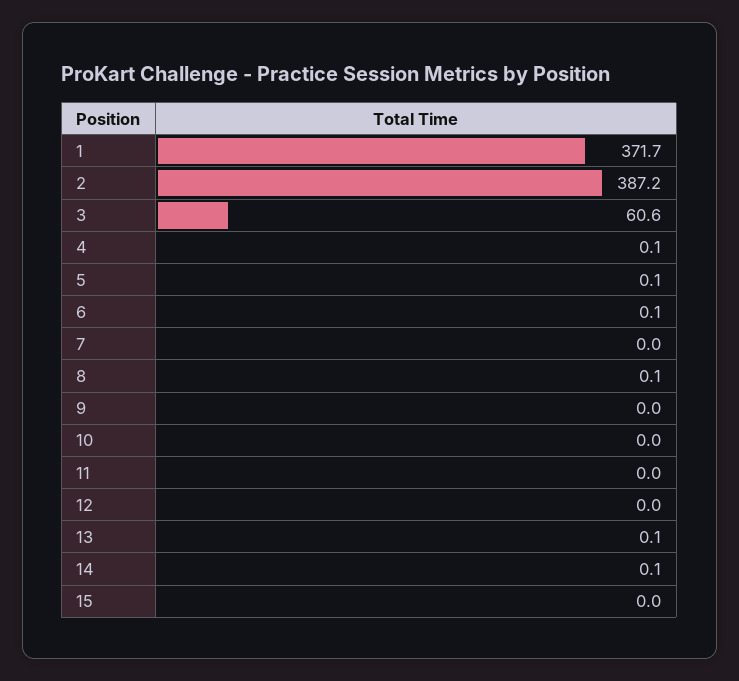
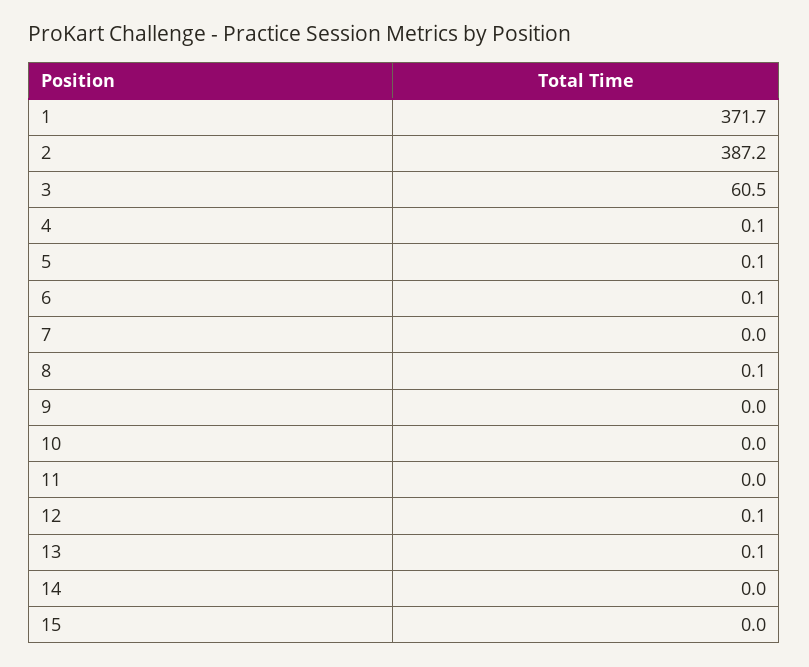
3: 60.6 -> 60.5
12: 0 -> 0.1
14: 0.1 -> 0

